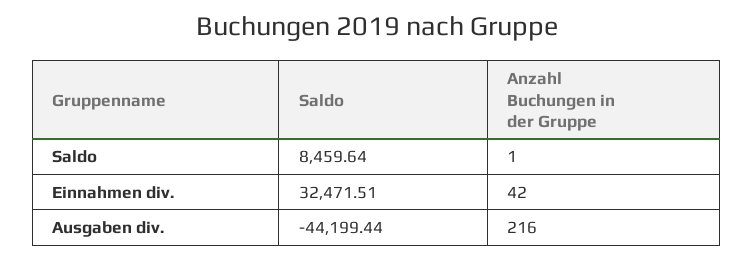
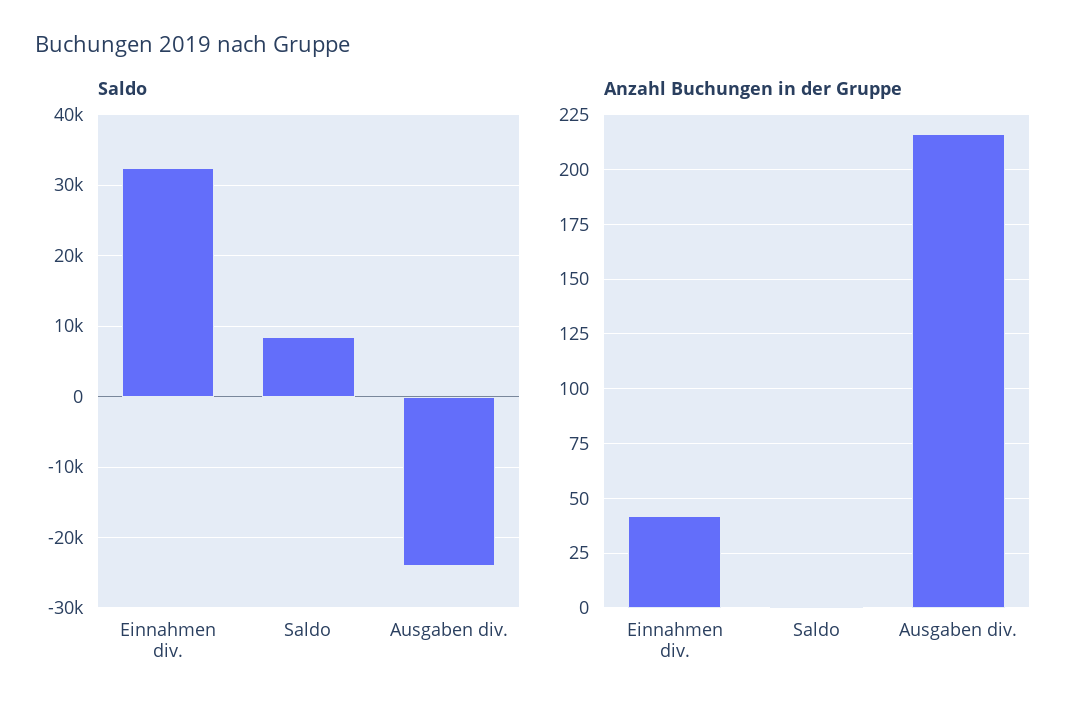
Saldo, Ausgaben div.: -44199.44 -> -24000

